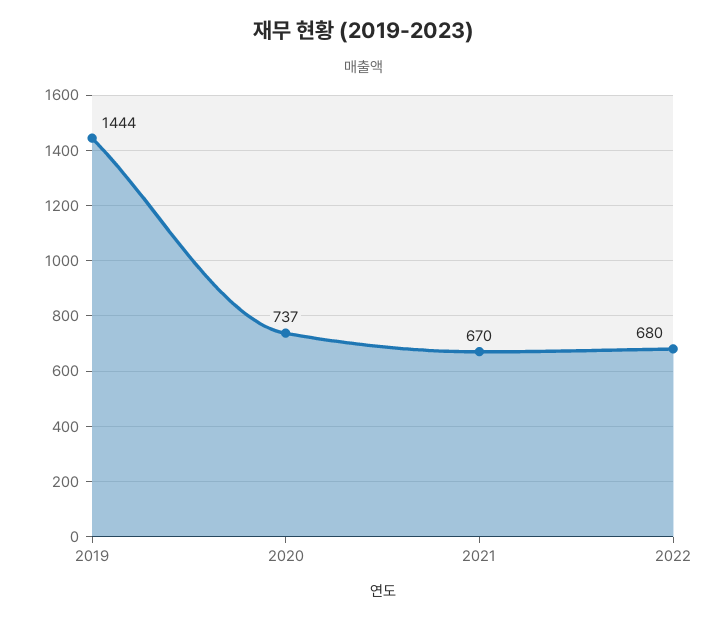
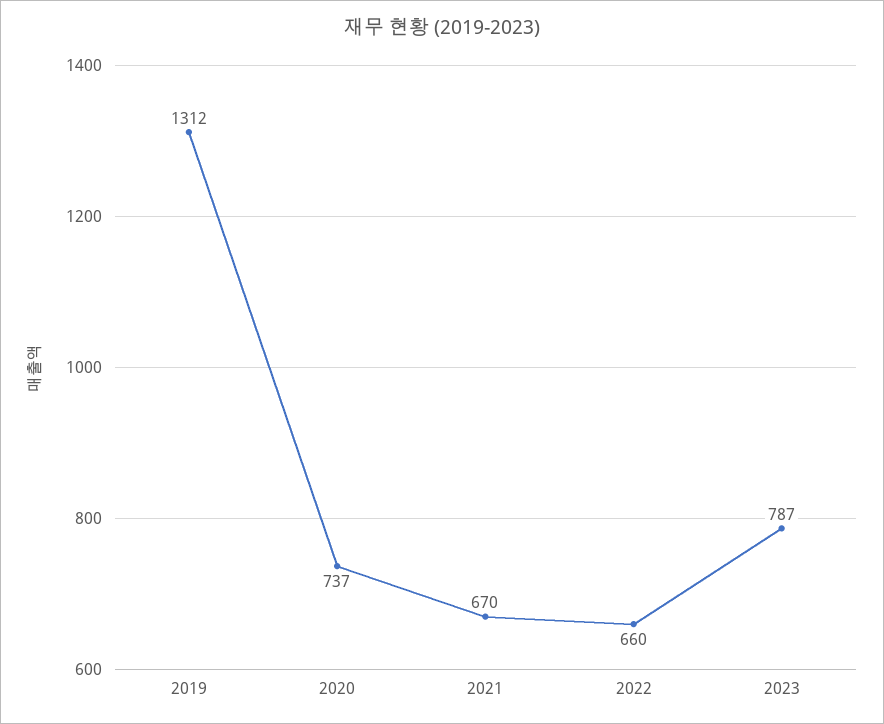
2019: 1444 -> 1312
2022: 680 -> 660
2023: none -> 787

